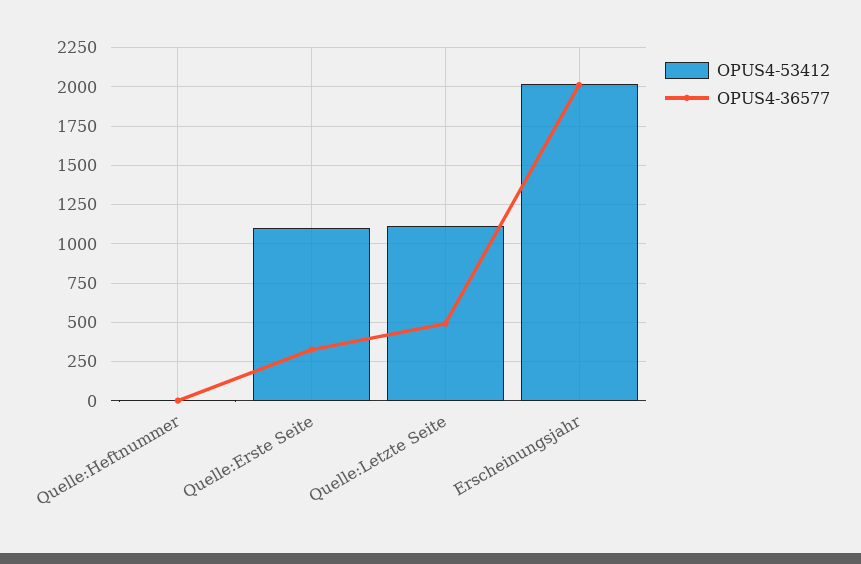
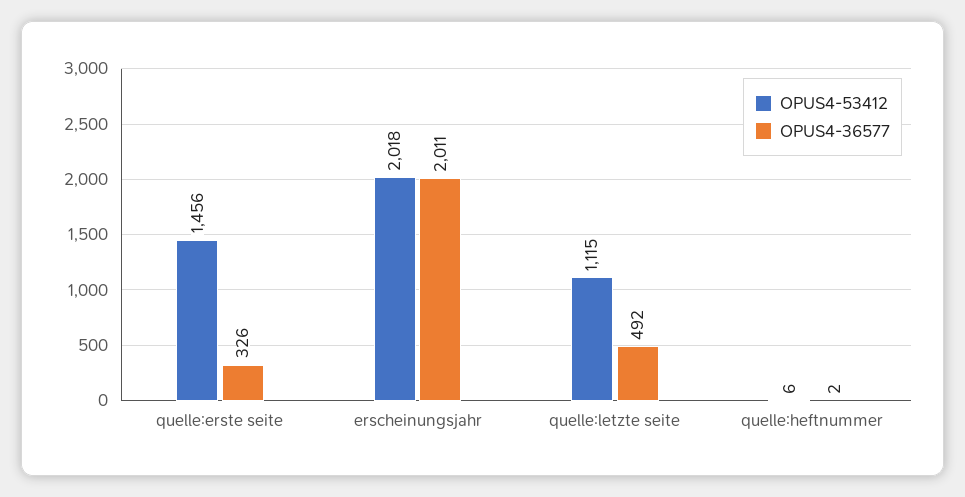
OPUS4-53412, Quelle:Erste Seite: 1100 -> 1456

